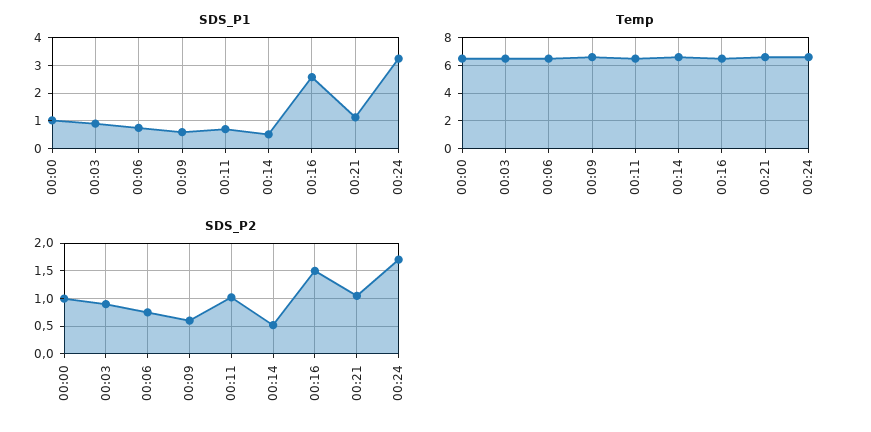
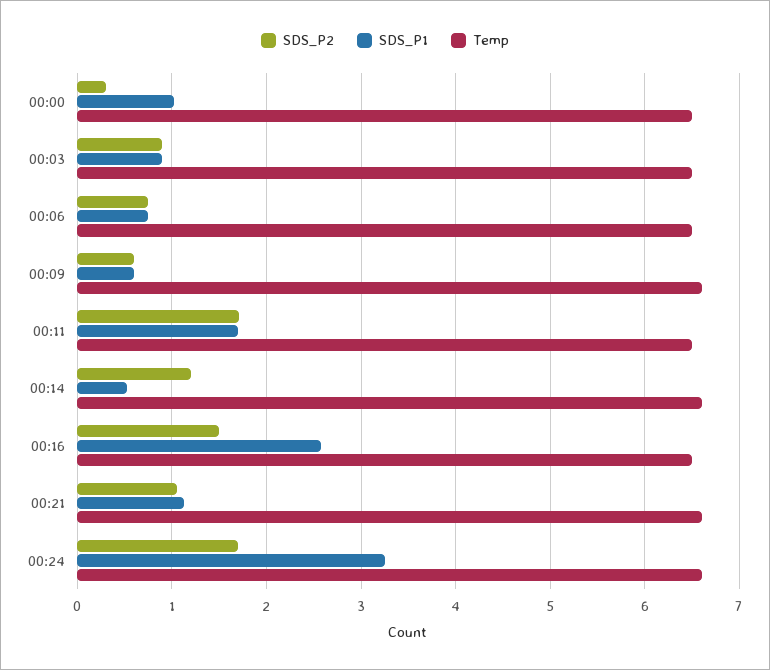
SDS_P1, 00:11: 0.75 -> 1.7
SDS_P2, 00:00: 1 -> 0.3
SDS_P2, 00:11: 1 -> 1.7
SDS_P2, 00:14: 0.5 -> 1.2

